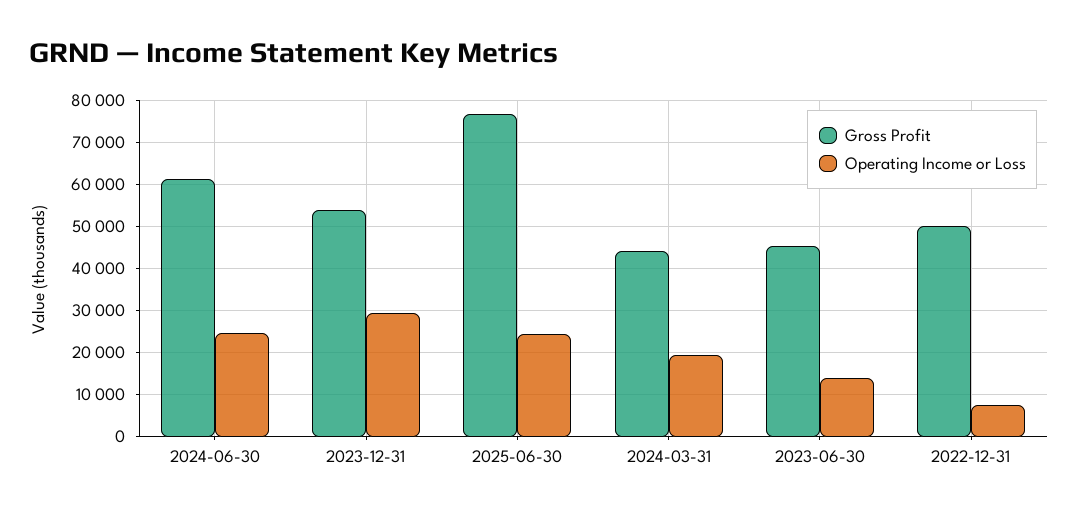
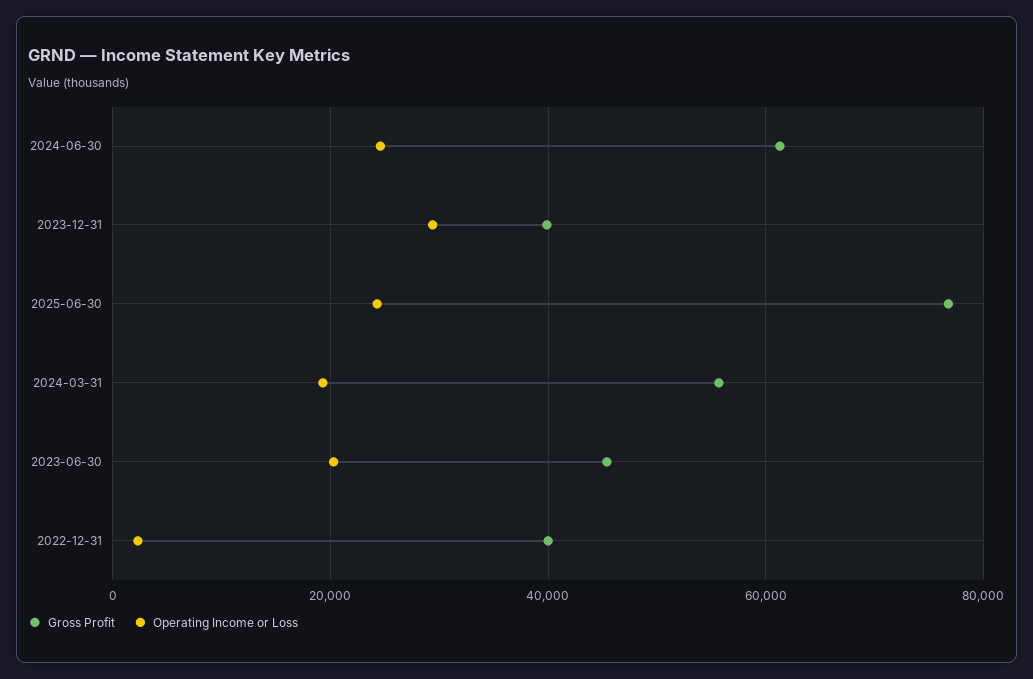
Gross Profit, 2023-12-31: 54000 -> 40000
Gross Profit, 2024-03-31: 44000 -> 56000
Operating Income or Loss, 2023-06-30: 14000 -> 20000
Gross Profit, 2022-12-31: 50000 -> 40000
Operating Income or Loss, 2022-12-31: 8000 -> 2000

